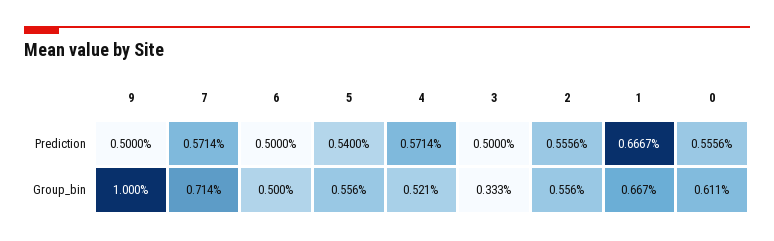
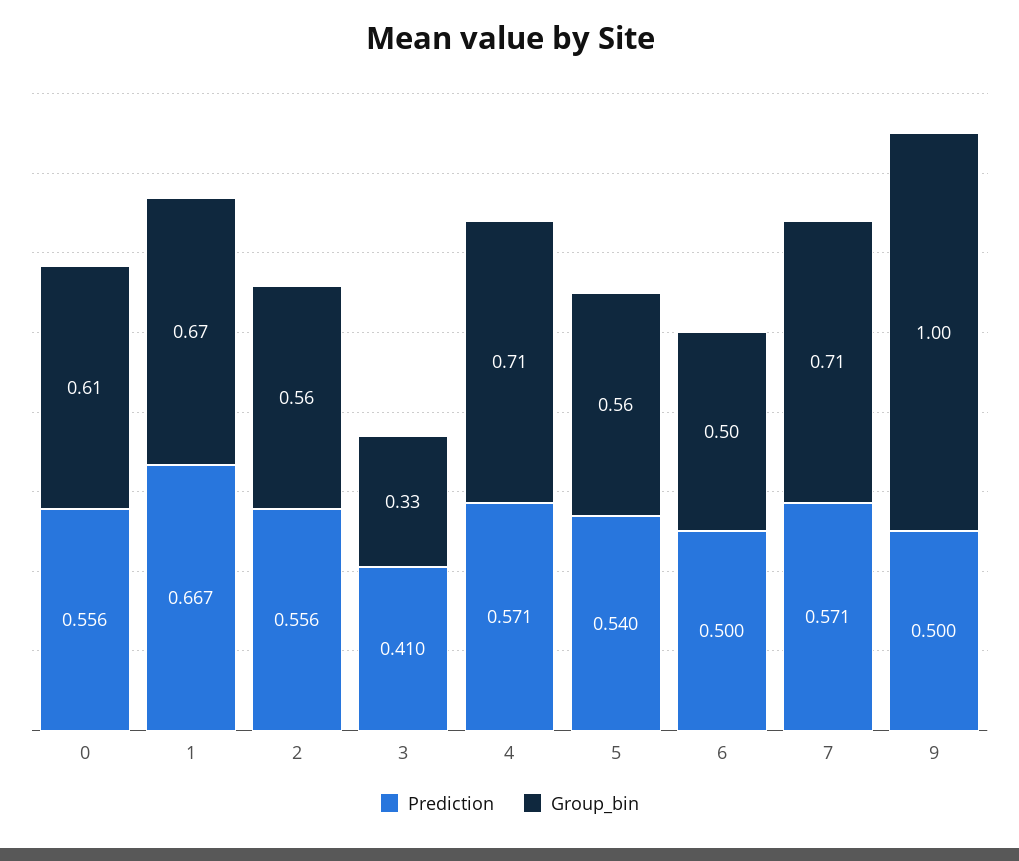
Prediction, 3: 0.5 -> 0.41
Group_bin, 4: 0.521 -> 0.71

